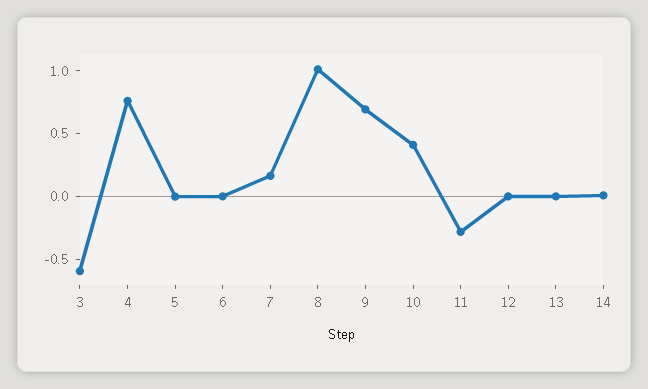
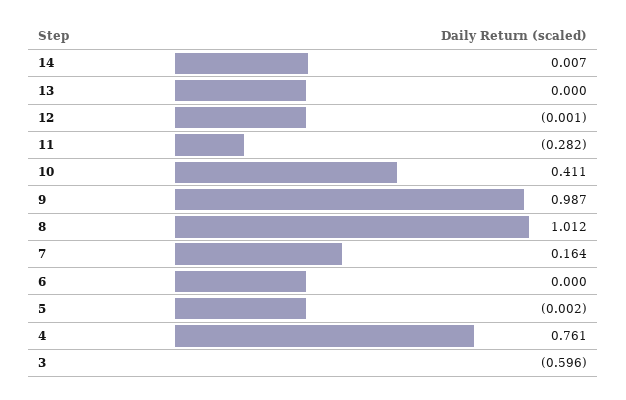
9: 0.7 -> 0.987

